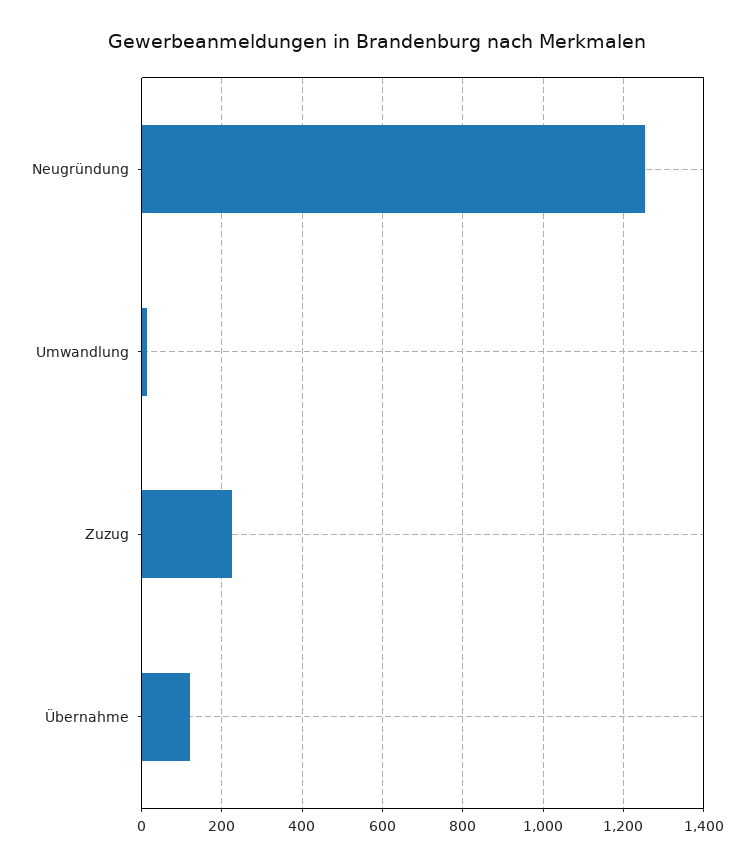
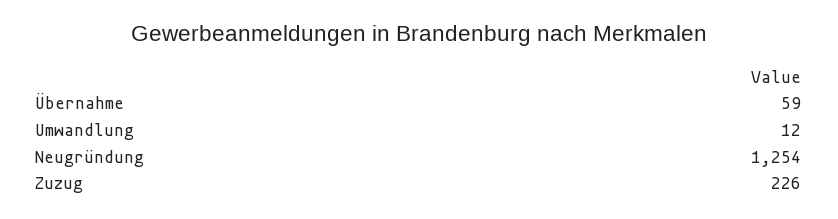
Übernahme: 120 -> 59

